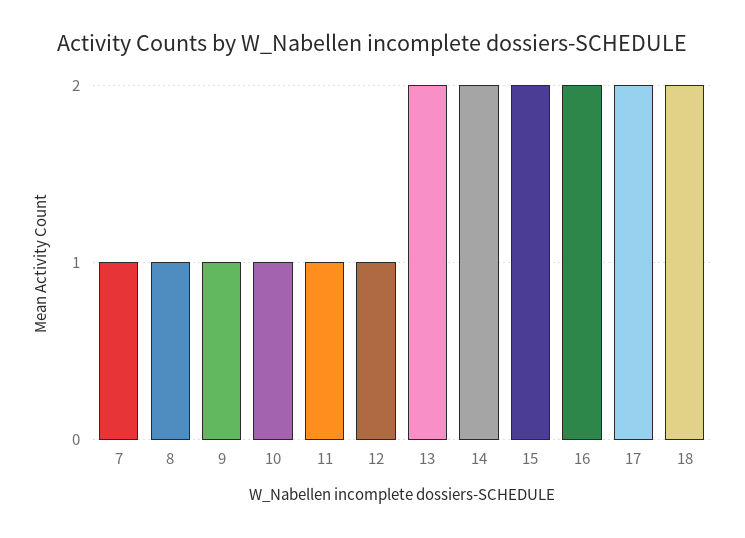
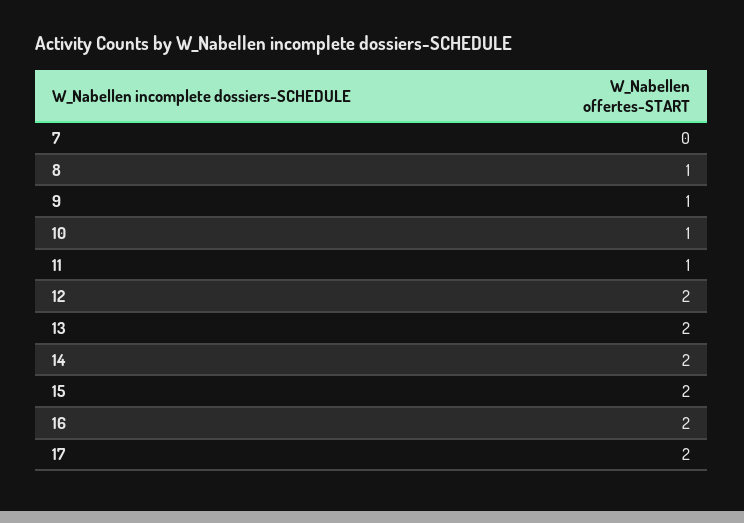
7: 1 -> 0
12: 1 -> 2
18: 2 -> none

